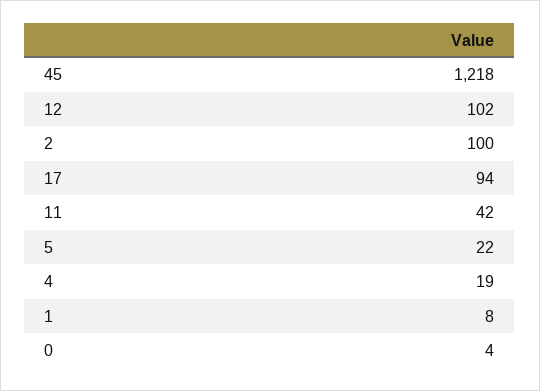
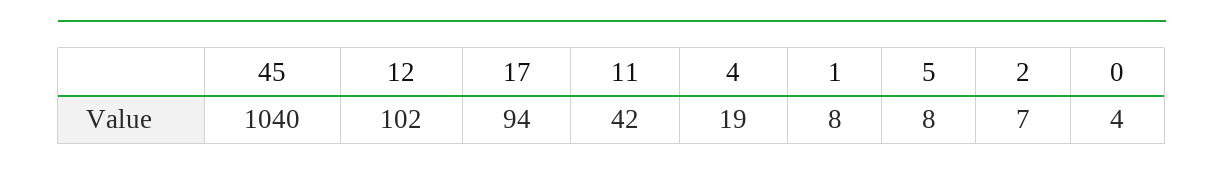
45: 1218 -> 1040
2: 100 -> 7
5: 22 -> 8

